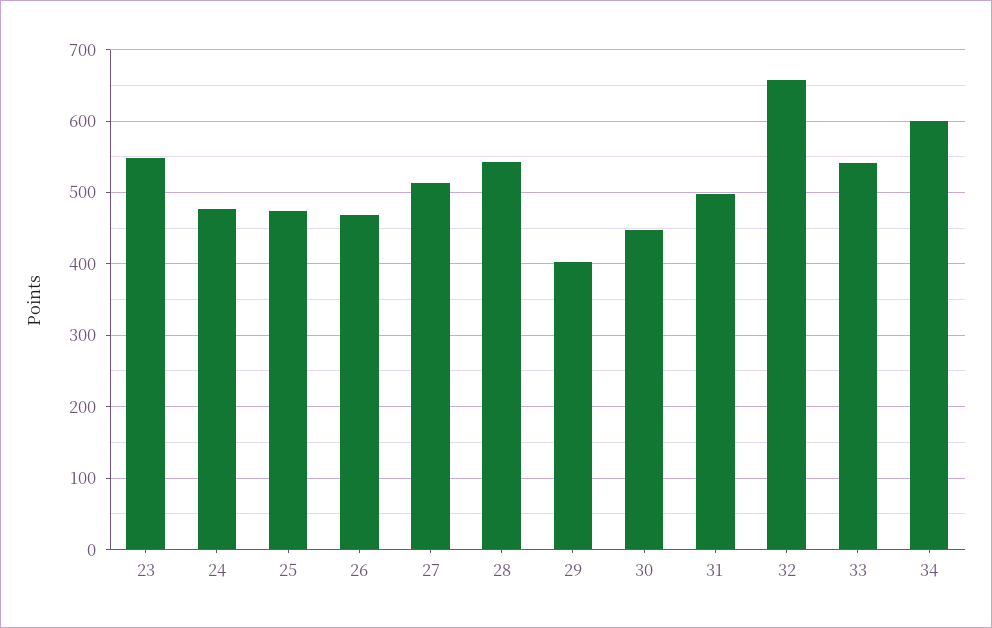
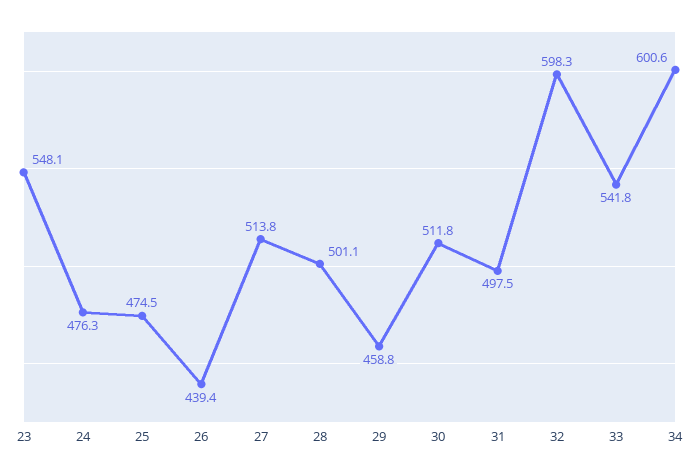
26: 470 -> 439.4
28: 540 -> 501.1
29: 400 -> 458.8
30: 450 -> 511.8
32: 660 -> 598.3

